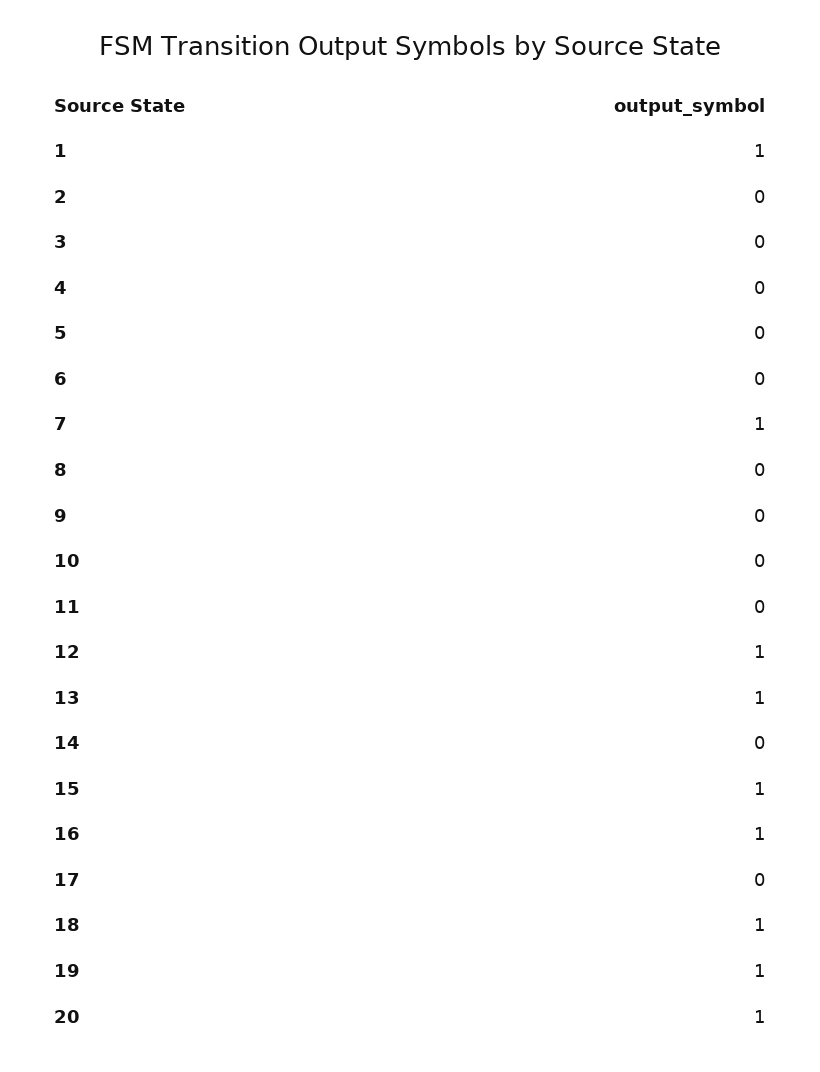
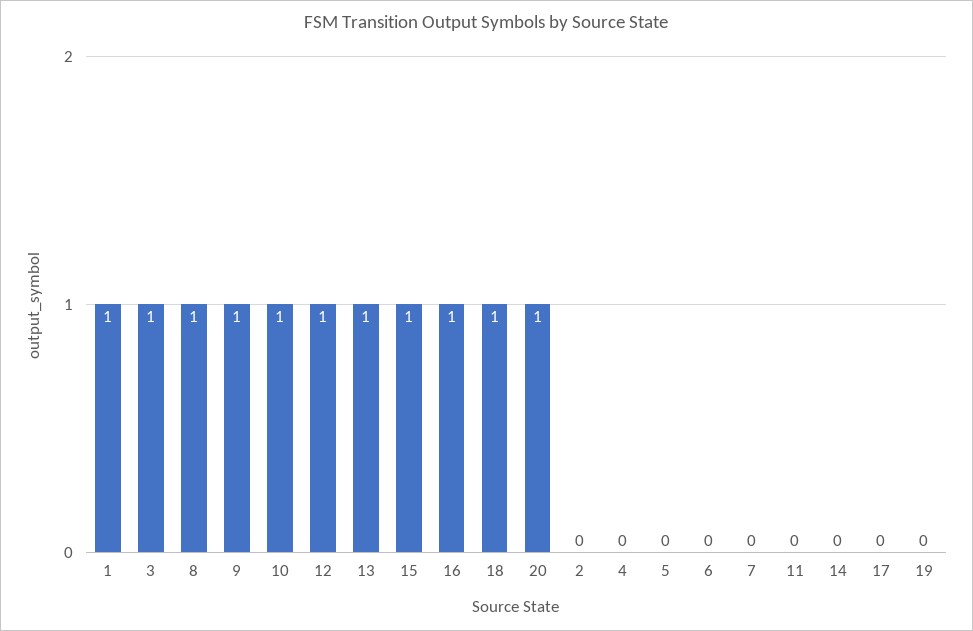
3: 0 -> 1
7: 1 -> 0
8: 0 -> 1
9: 0 -> 1
10: 0 -> 1
19: 1 -> 0

